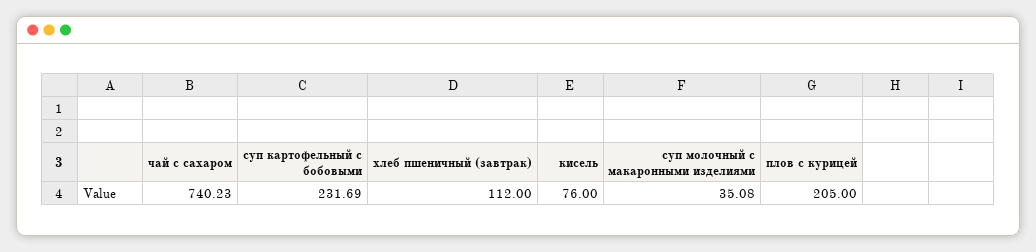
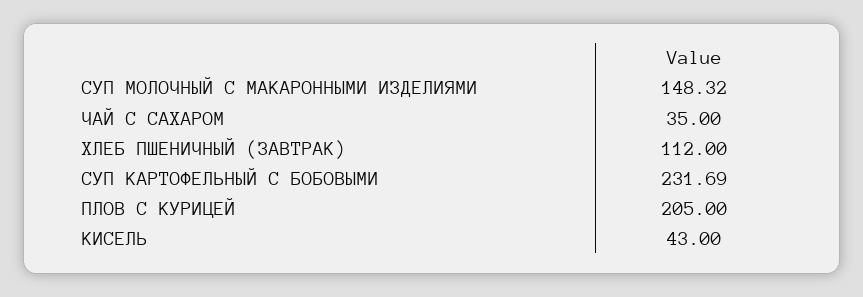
чай с сахаром: 740.23 -> 35
кисель: 76 -> 43
суп молочный с макаронными изделиями: 35.08 -> 148.32

